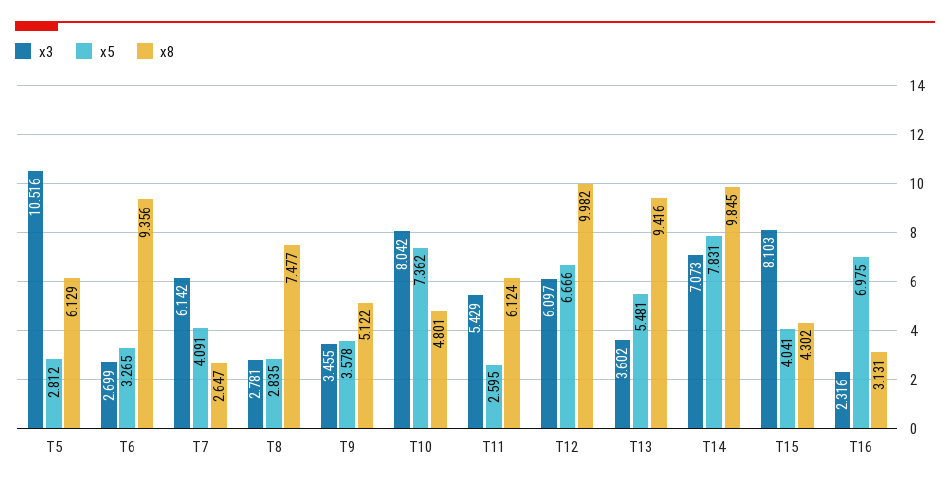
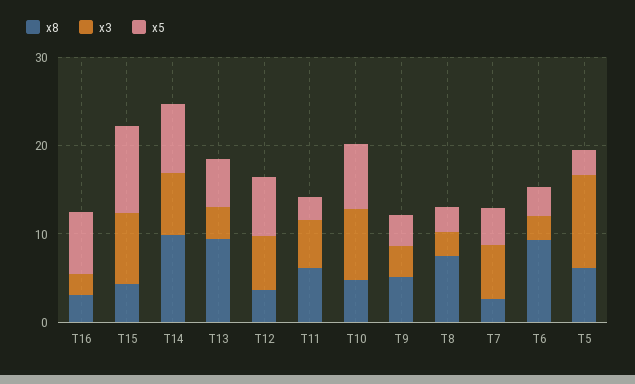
x8, T12: 9.982 -> 4
x5, T15: 4.041 -> 10

